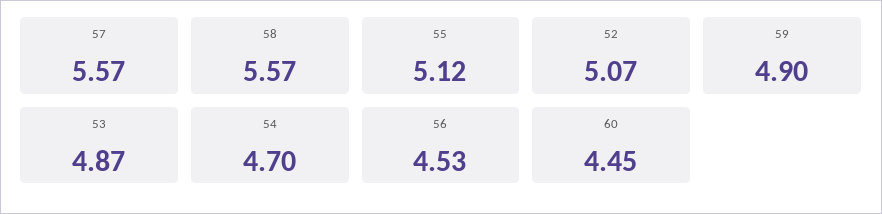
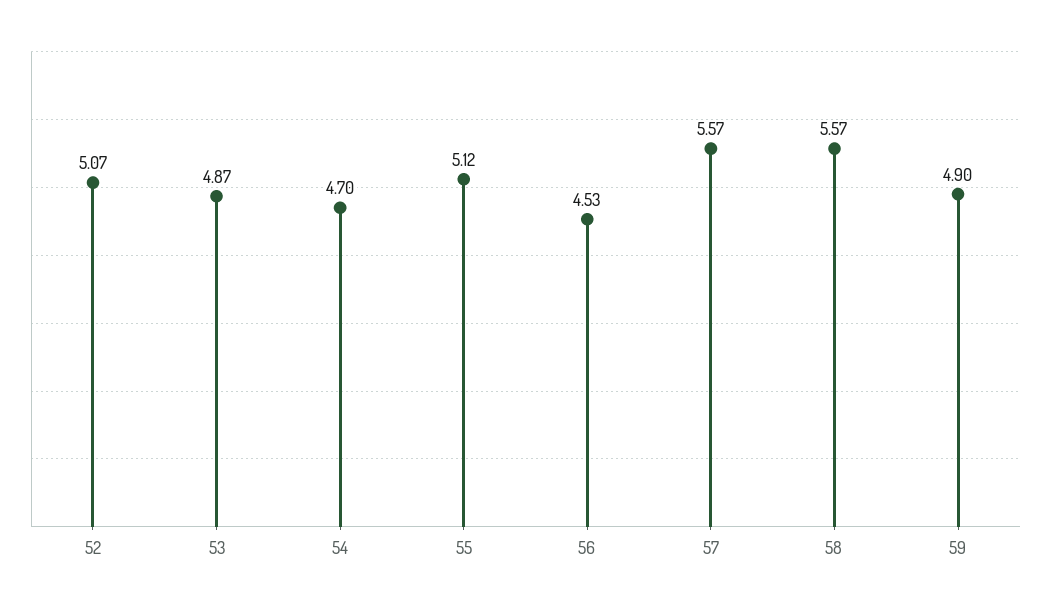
60: 4.45 -> none

